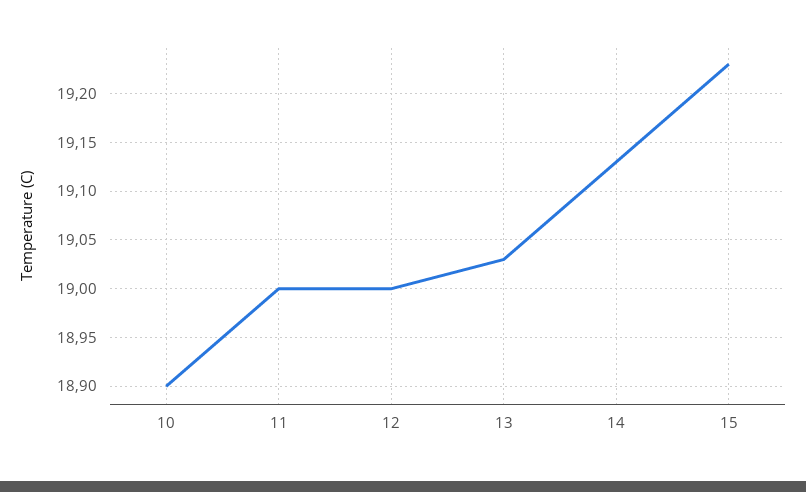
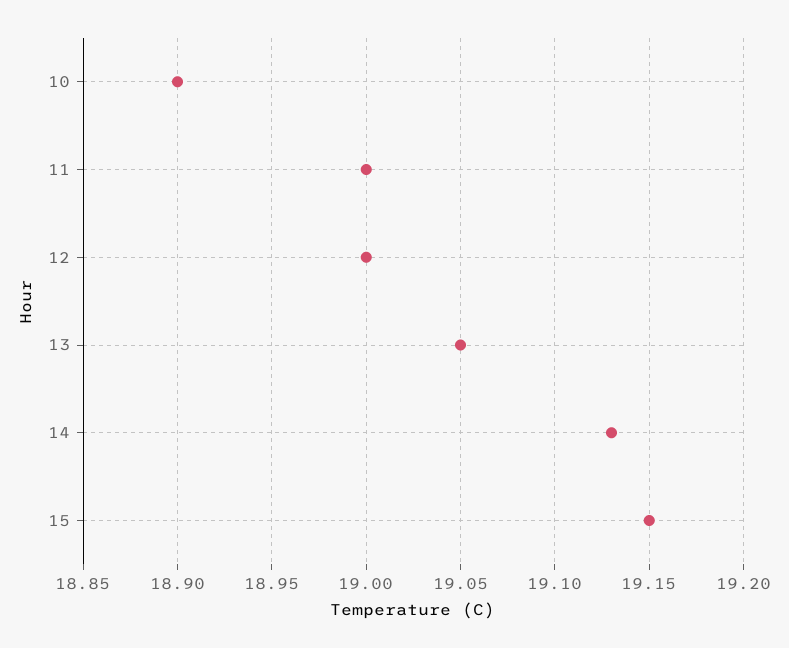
13: 19.03 -> 19.05
15: 19.23 -> 19.15

